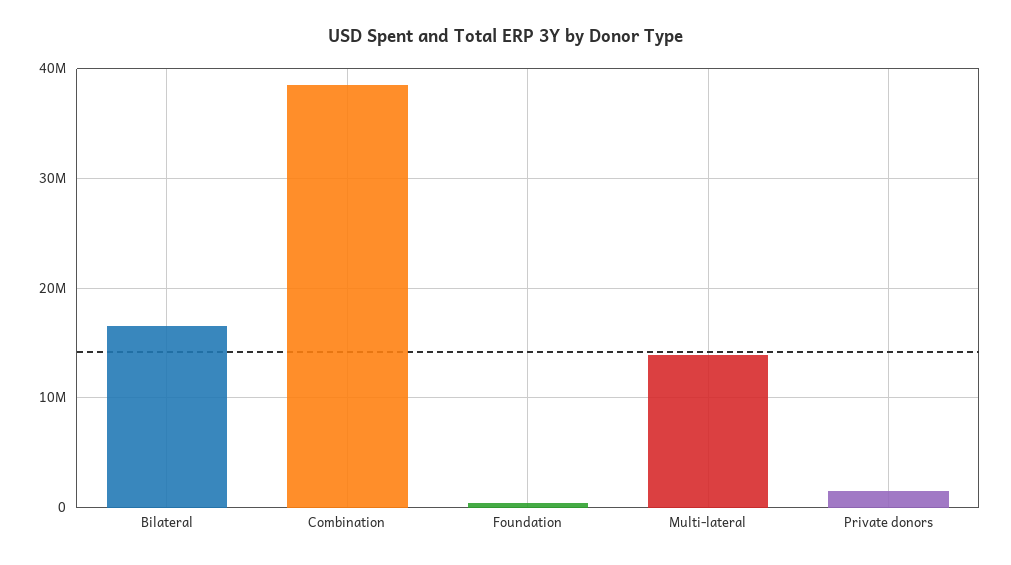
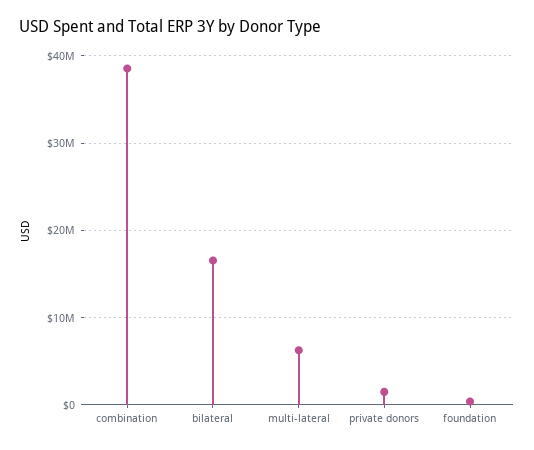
Multi-lateral: 14000000 -> 6000000

